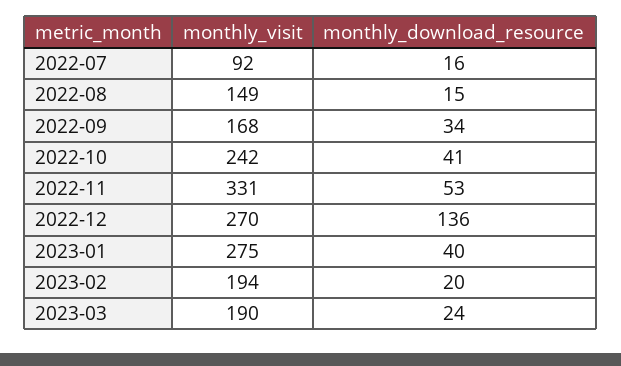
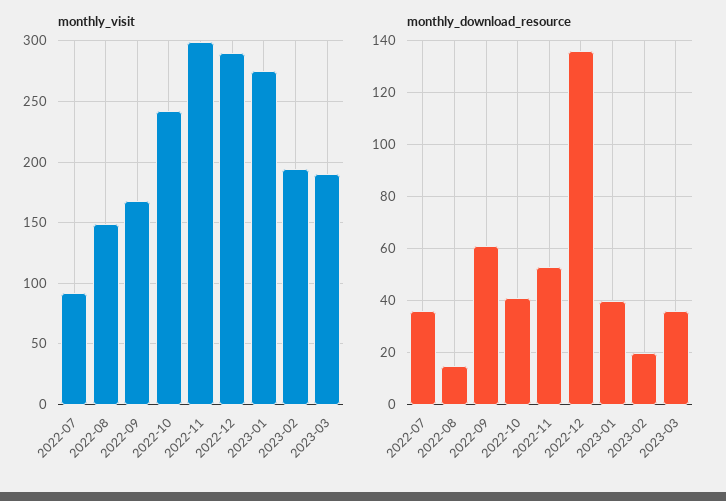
monthly_download_resource, 2022-07: 16 -> 35
monthly_download_resource, 2022-09: 34 -> 60
monthly_visit, 2022-11: 331 -> 300
monthly_visit, 2022-12: 270 -> 290
monthly_download_resource, 2023-03: 24 -> 35

